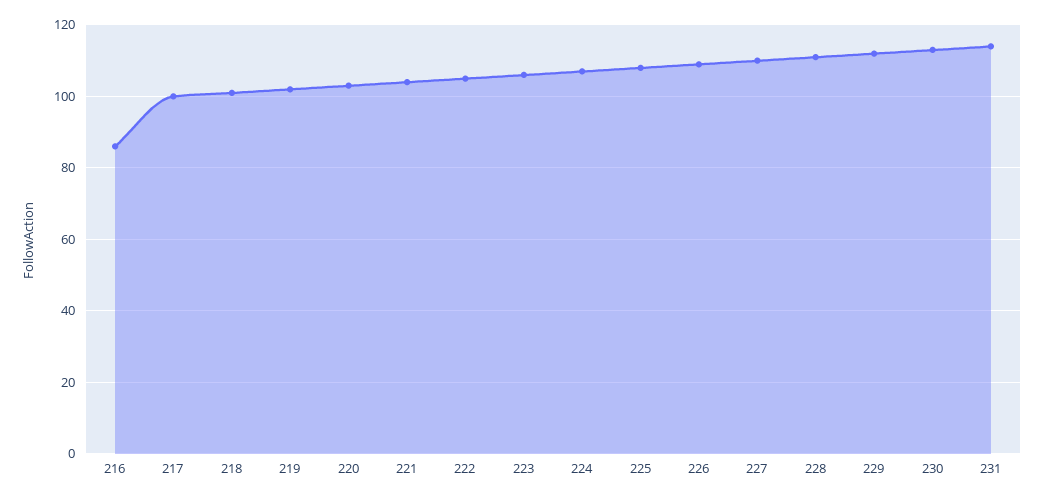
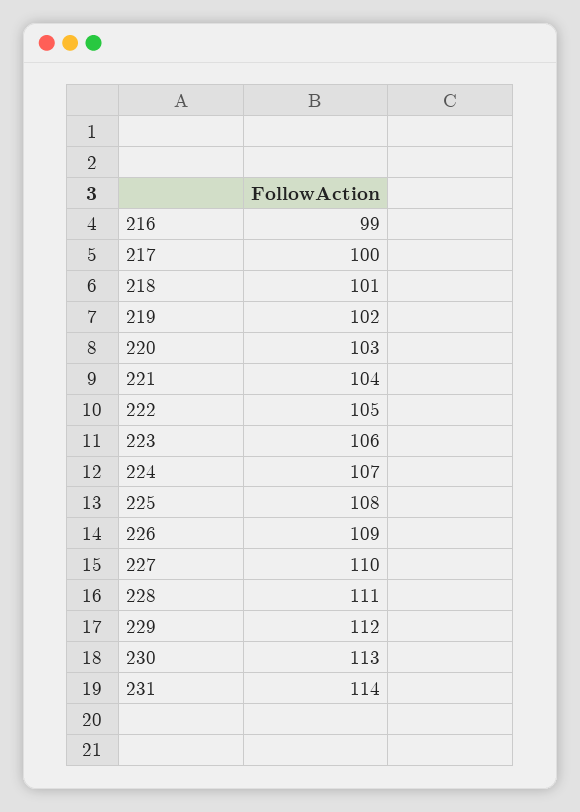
216: 85 -> 99

